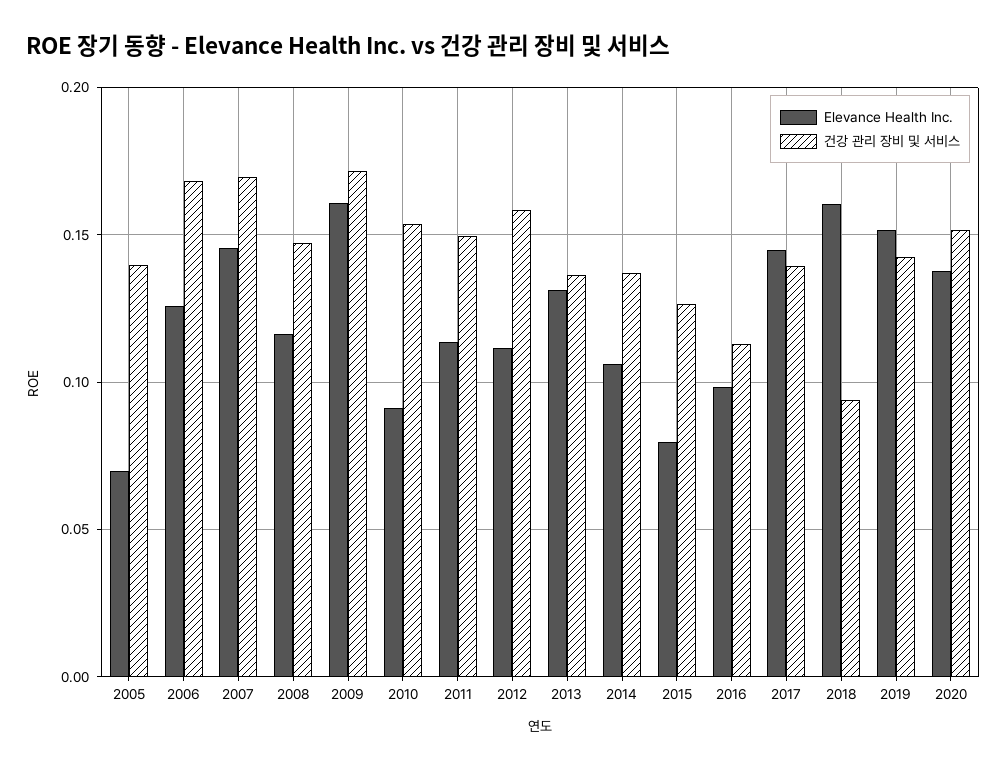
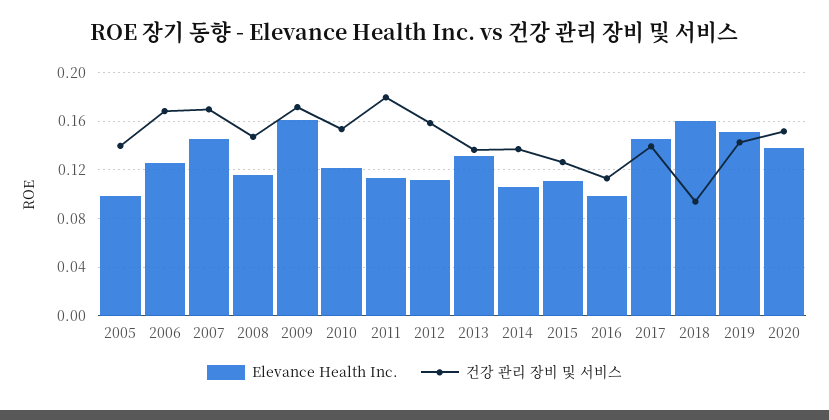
Elevance Health Inc., 2005: 0.07 -> 0.1
Elevance Health Inc., 2010: 0.09 -> 0.12
건강 관리 장비 및 서비스, 2011: 0.15 -> 0.18
Elevance Health Inc., 2015: 0.08 -> 0.11

